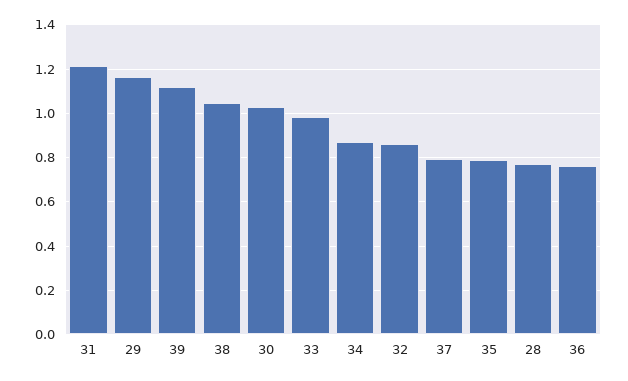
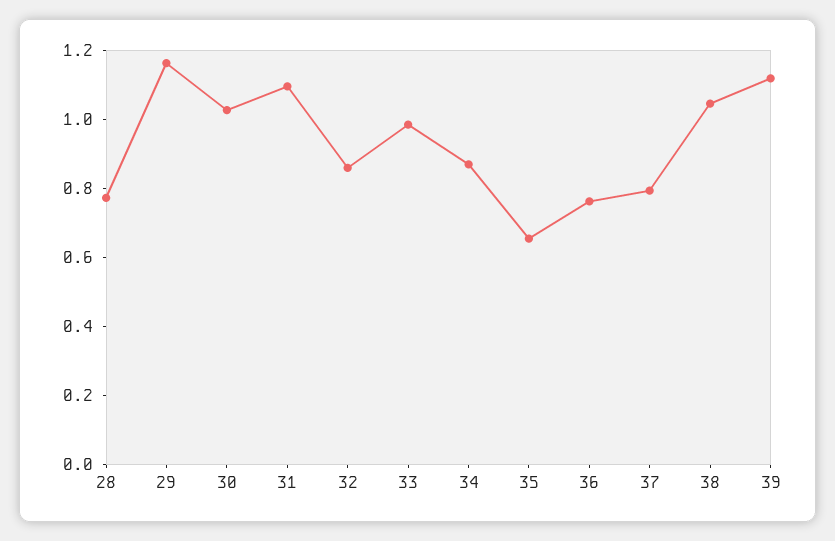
31: 1.2 -> 1.1
35: 0.8 -> 0.65

